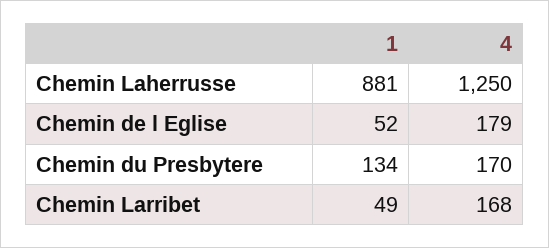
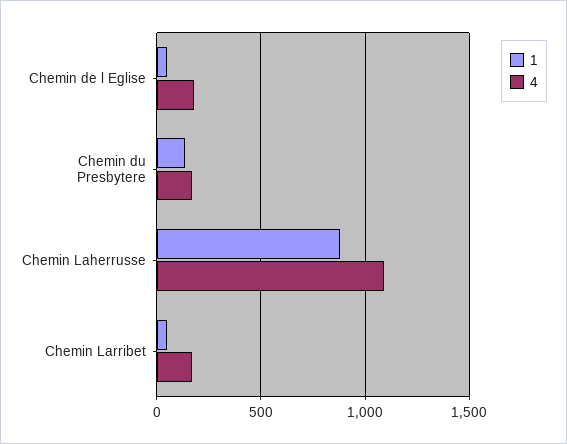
4, Chemin Laherrusse: 1250 -> 1100

